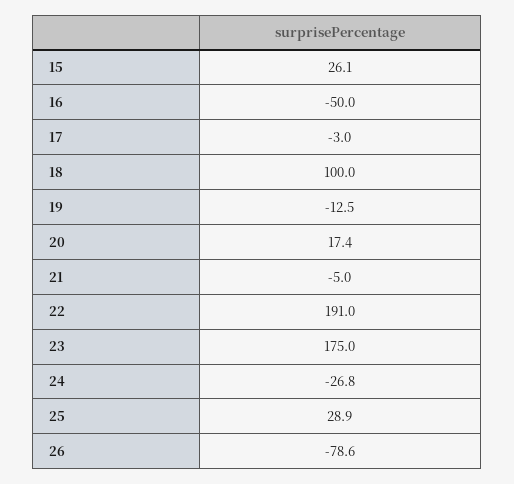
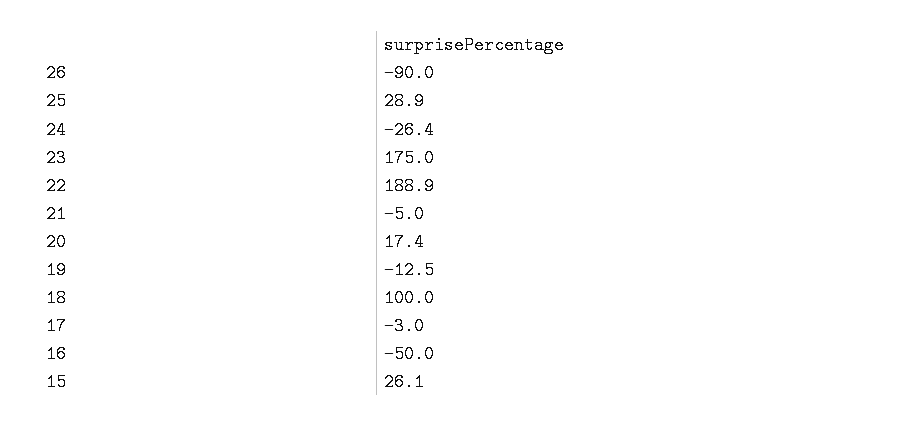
22: 191 -> 188.9
24: -26.8 -> -26.4
26: -78.6 -> -90

